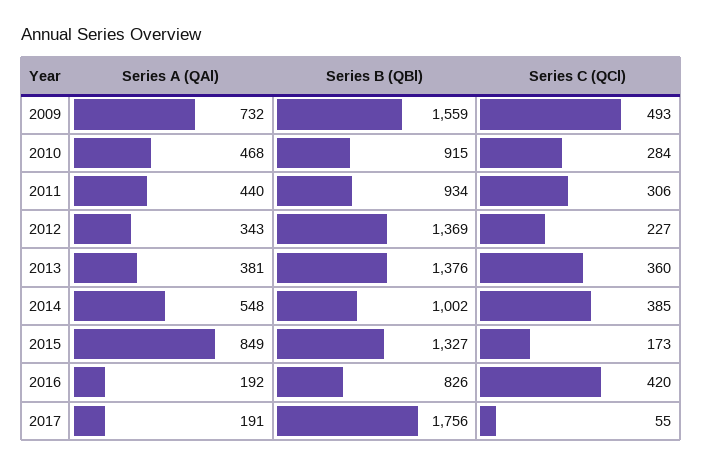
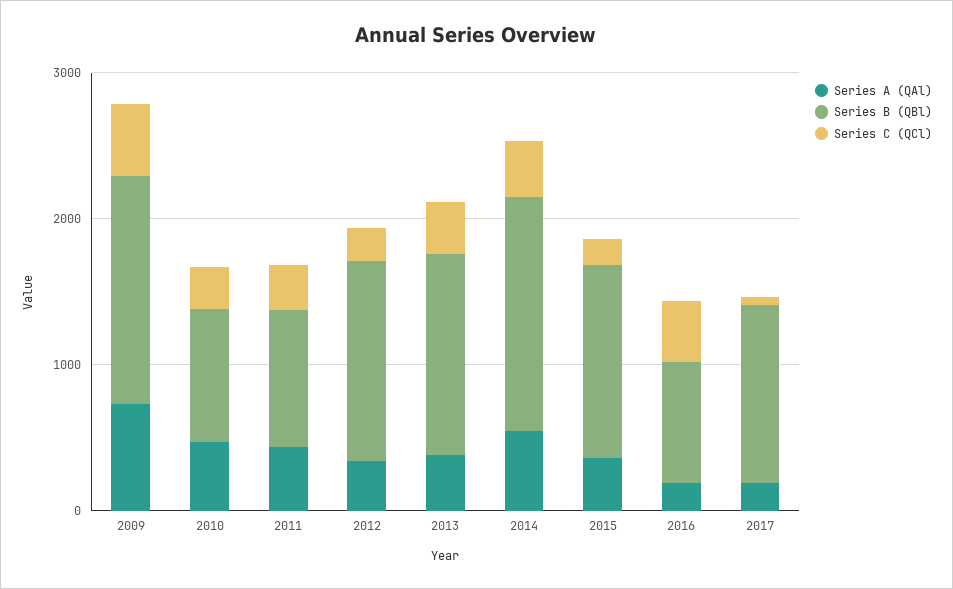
Series B (QBl), 2014: 1002 -> 1600
Series A (QAl), 2015: 849 -> 400
Series B (QBl), 2017: 1756 -> 1200

